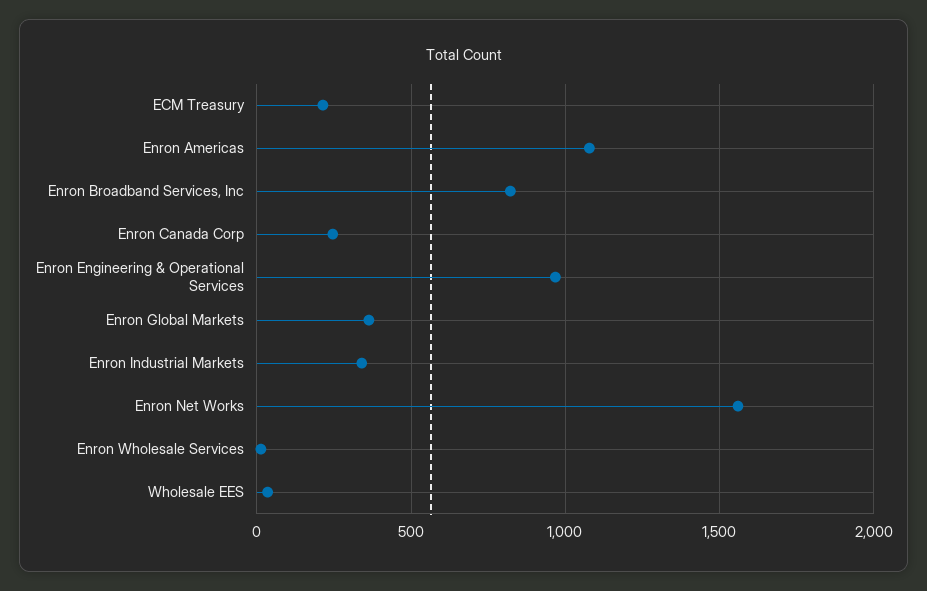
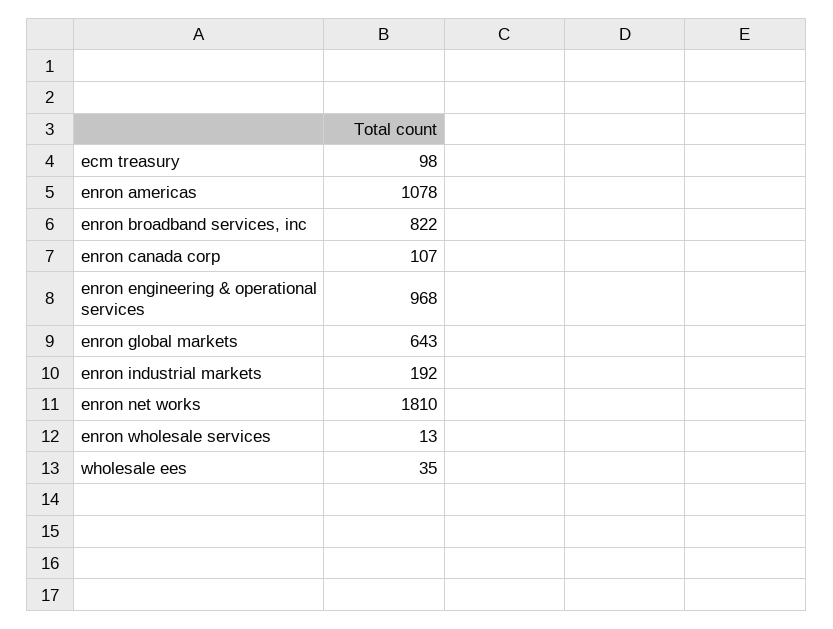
ECM Treasury: 200 -> 98
Enron Canada Corp: 250 -> 107
Enron Global Markets: 350 -> 643
Enron Industrial Markets: 350 -> 192
Enron Net Works: 1550 -> 1810

